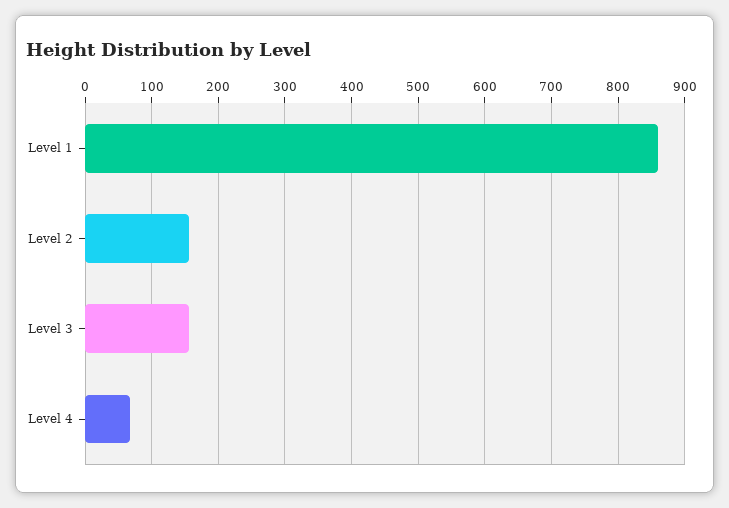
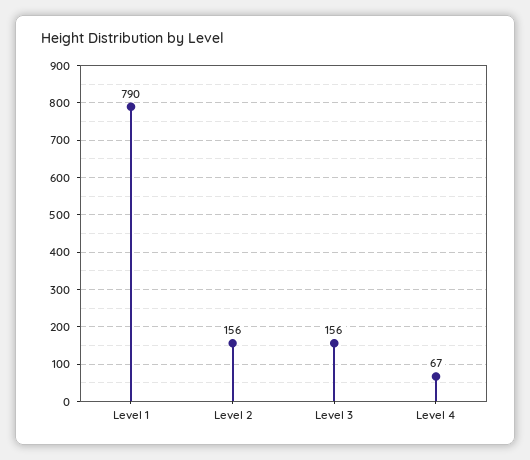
Level 1: 860 -> 790

